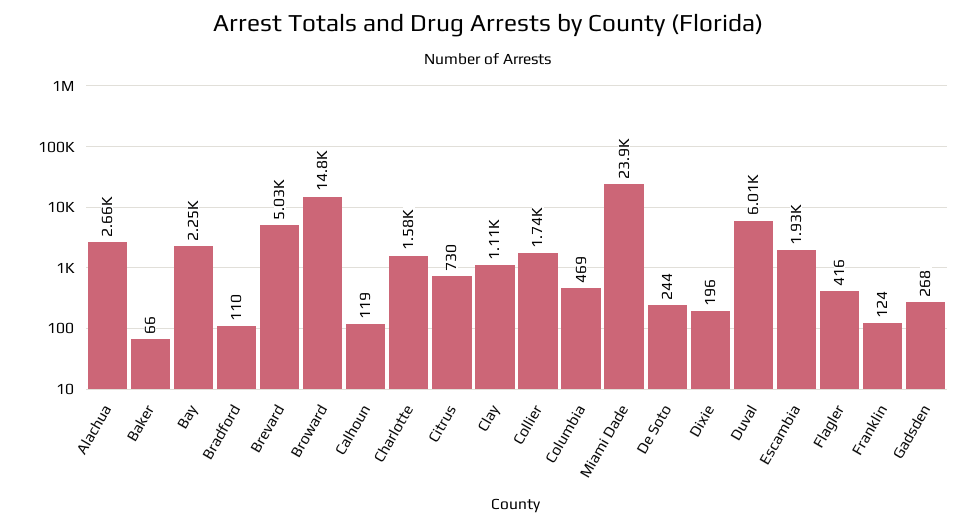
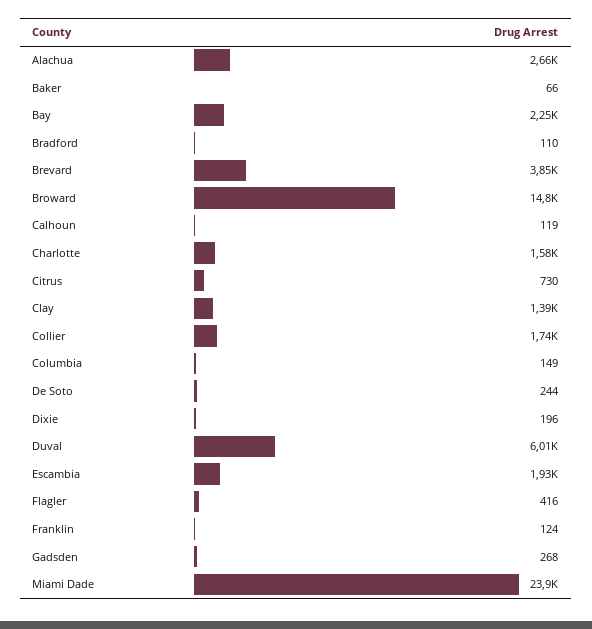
Brevard: 5030 -> 3850
Clay: 1110 -> 1390
Columbia: 469 -> 149

